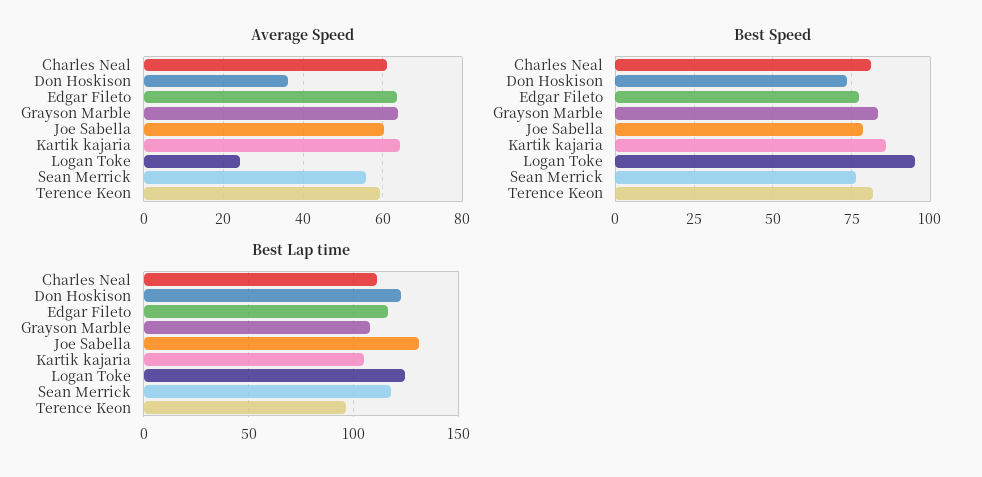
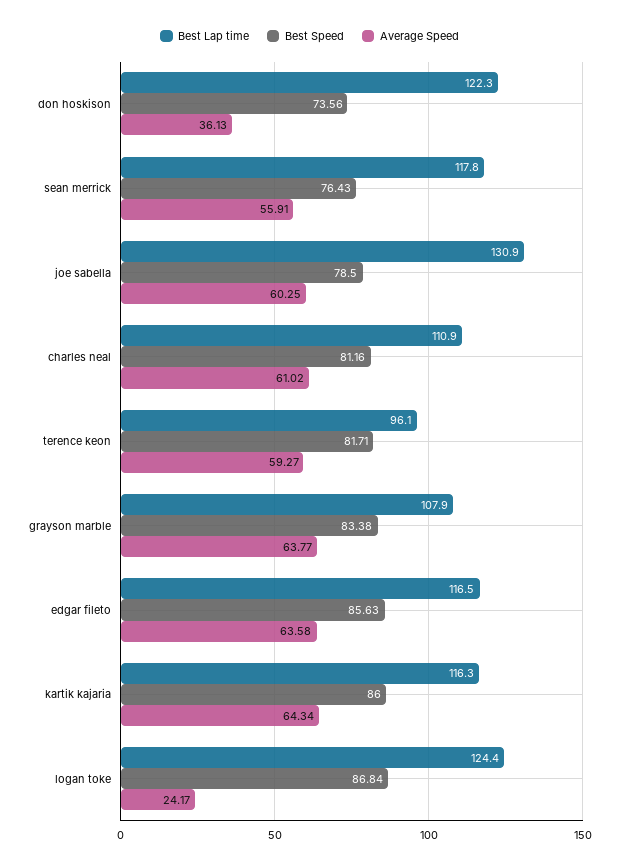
Best Speed, Edgar Fileto: 77.5 -> 85.63
Best Speed, Logan Toke: 95 -> 86.84
Best Lap time, Kartik kajaria: 105 -> 116.3

